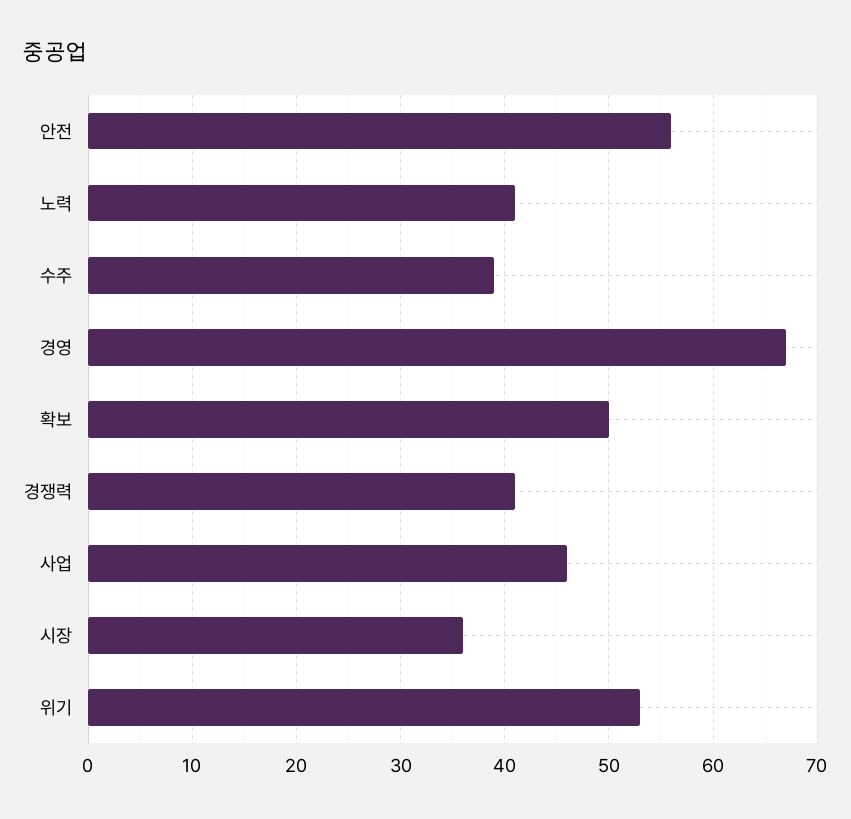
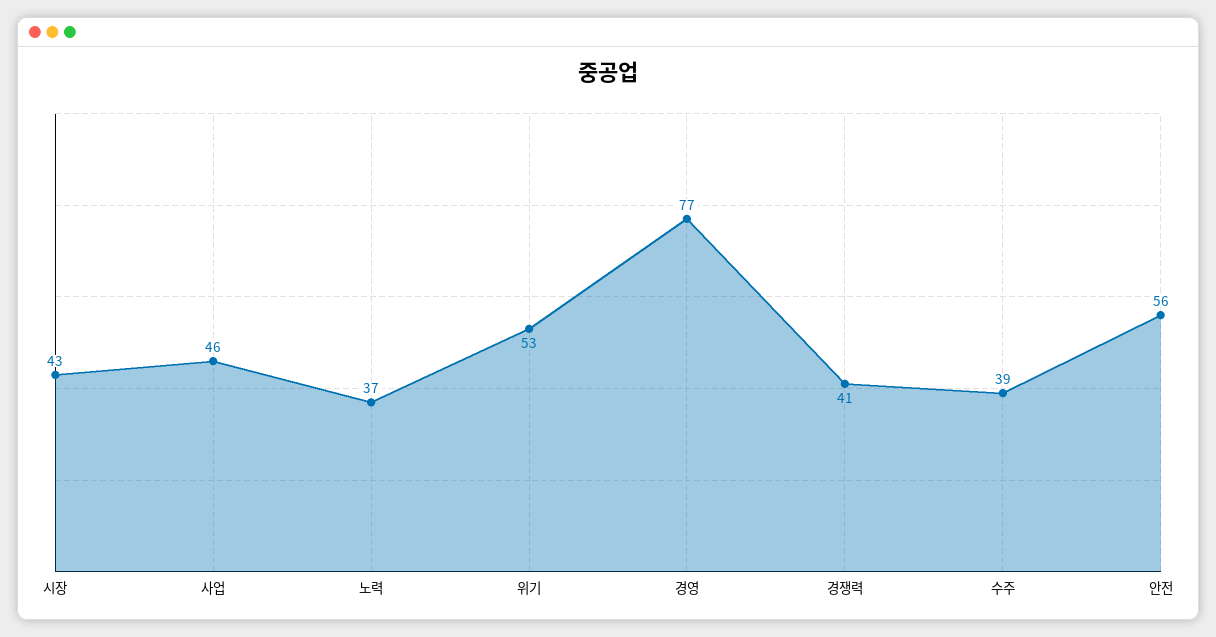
노력: 41 -> 37
경영: 67 -> 77
확보: 50 -> none
시장: 36 -> 43

